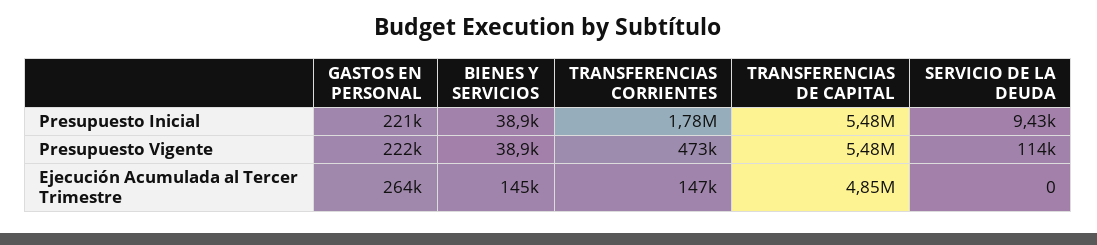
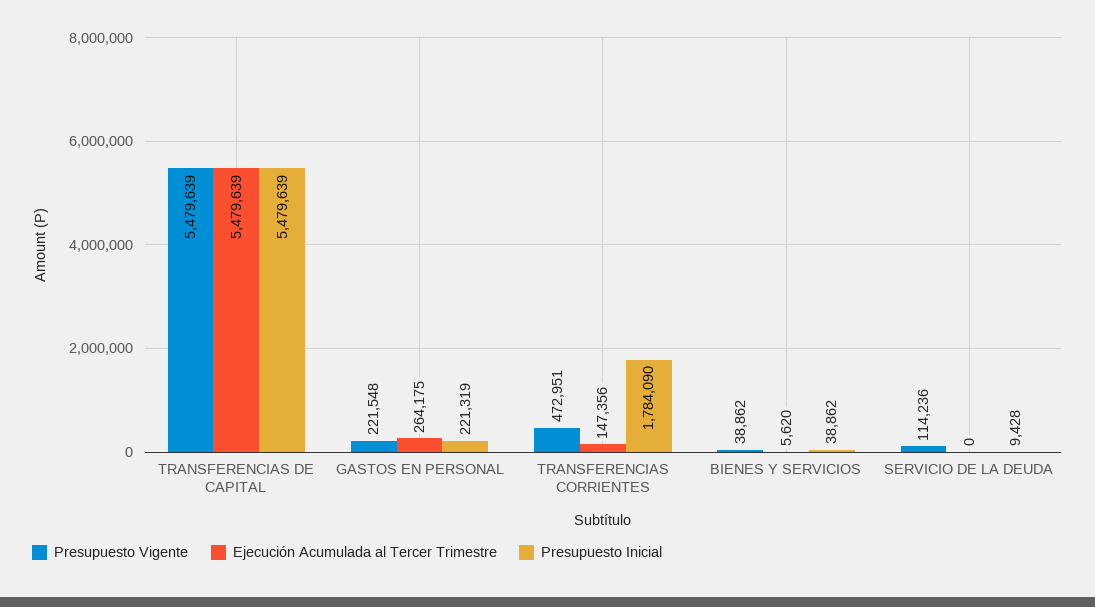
Ejecución Acumulada al Tercer Trimestre, BIENES Y SERVICIOS: 145000 -> 5620
Ejecución Acumulada al Tercer Trimestre, TRANSFERENCIAS DE CAPITAL: 4850000 -> 5479639

